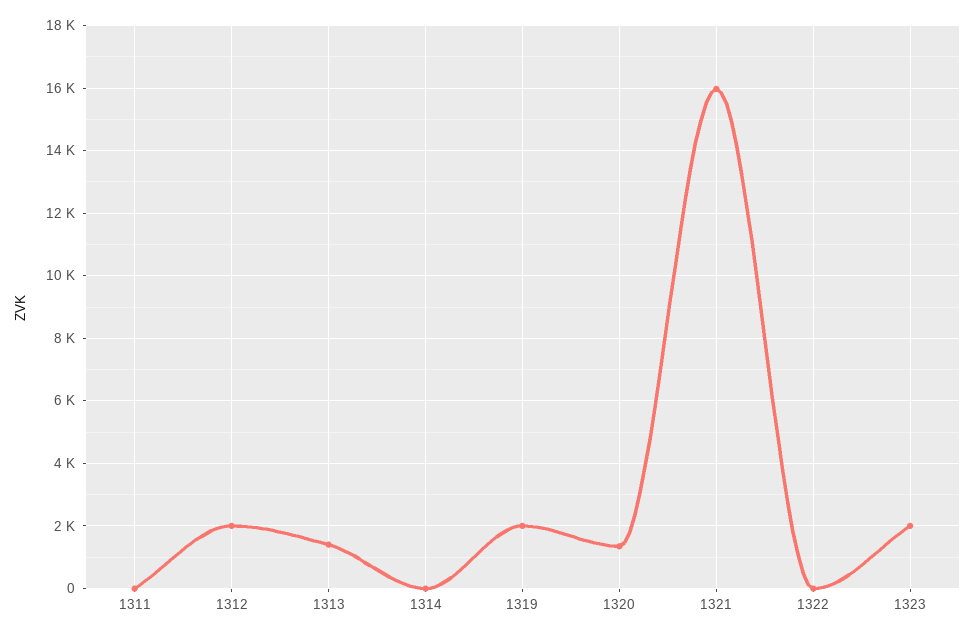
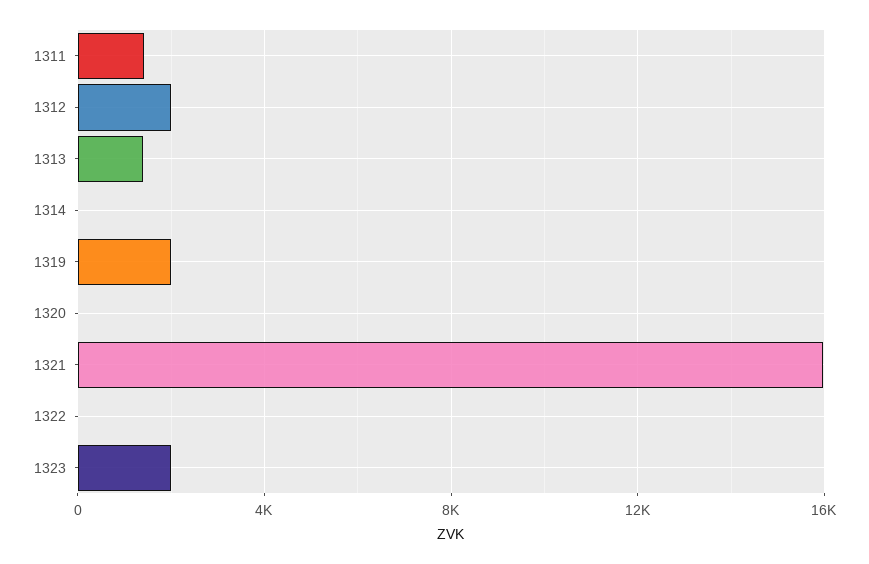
1311: 0 -> 1500
1320: 1400 -> 0

